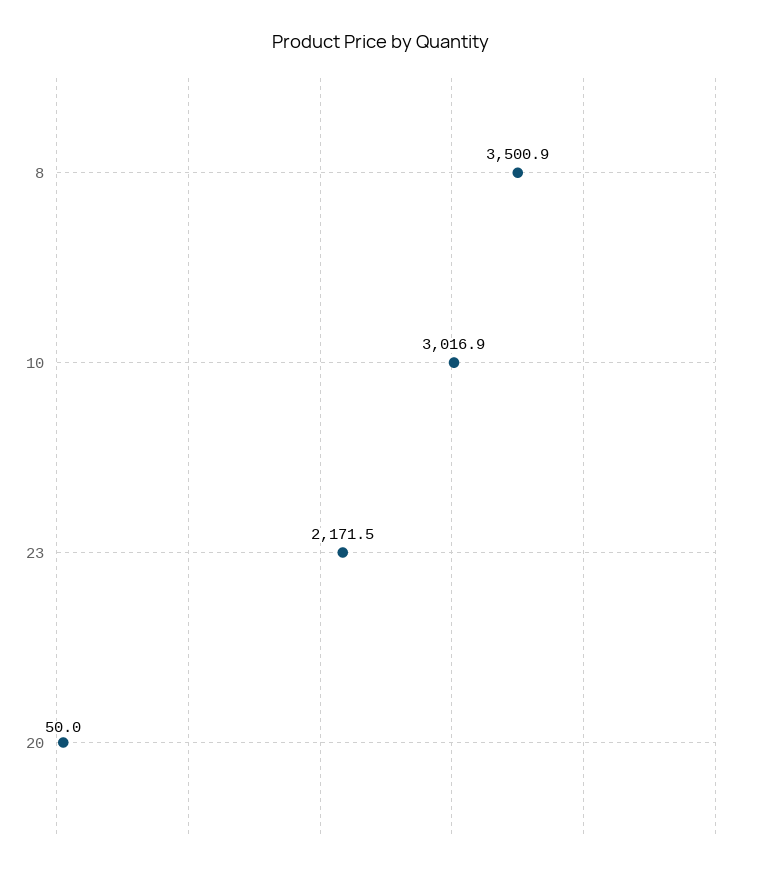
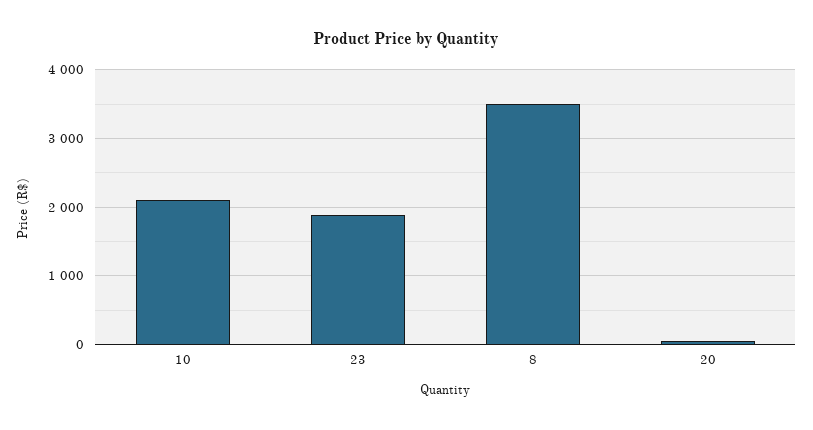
10: 3016.9 -> 2100
23: 2171.5 -> 1900

